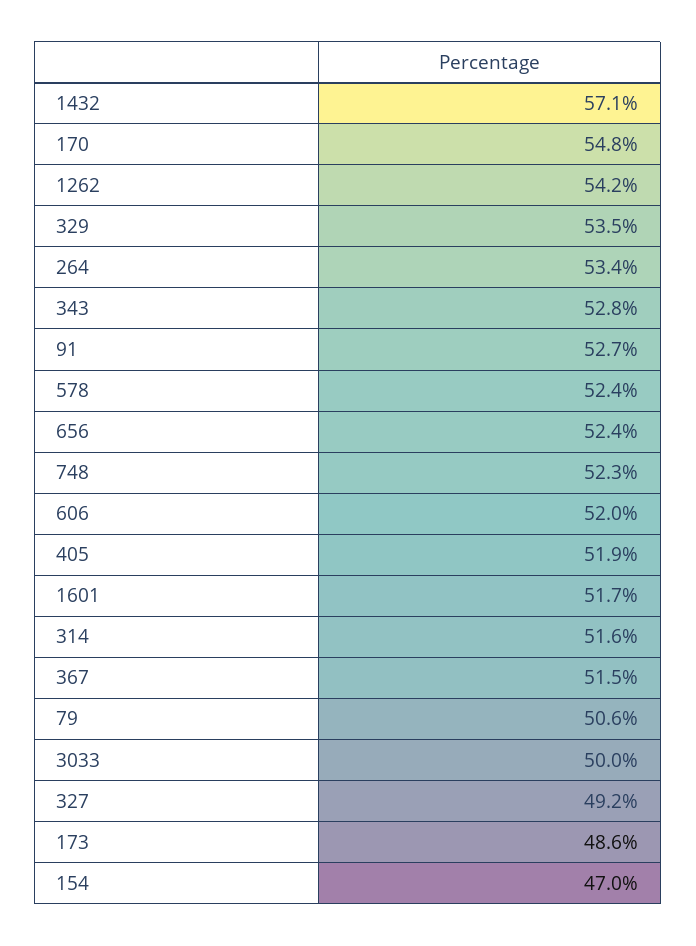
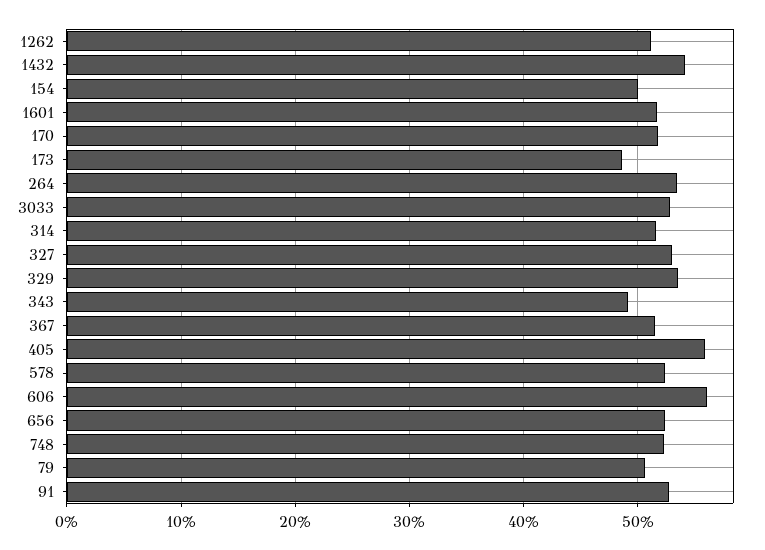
1432: 57.1 -> 54
170: 54.8 -> 52
1262: 54.2 -> 51
343: 52.8 -> 49
606: 52 -> 56
405: 51.9 -> 56
3033: 50 -> 53
327: 49.2 -> 53
154: 47 -> 50

